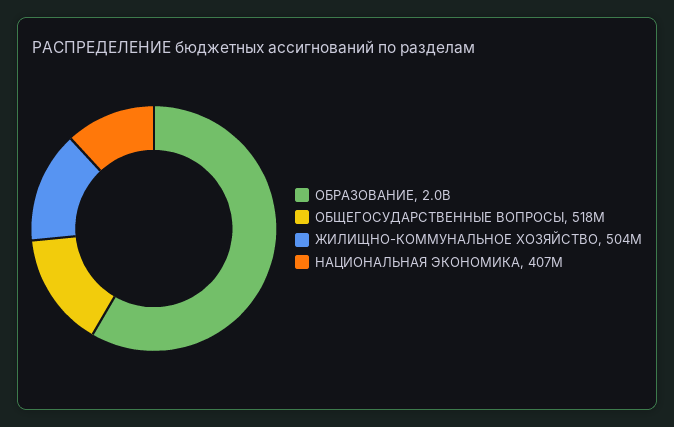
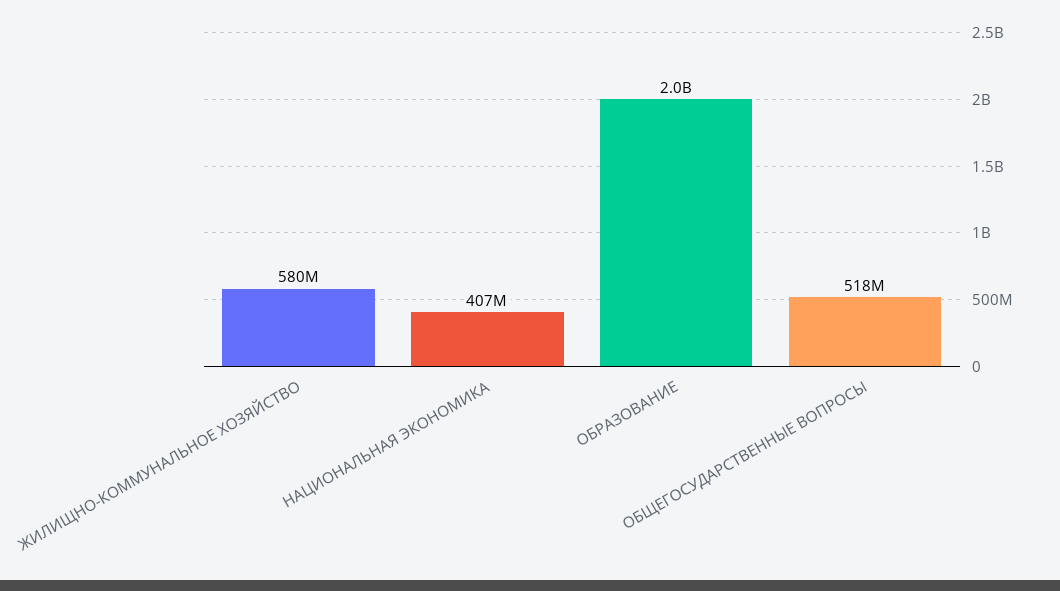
ЖИЛИЩНО-КОММУНАЛЬНОЕ ХОЗЯЙСТВО: 504000000 -> 580000000

